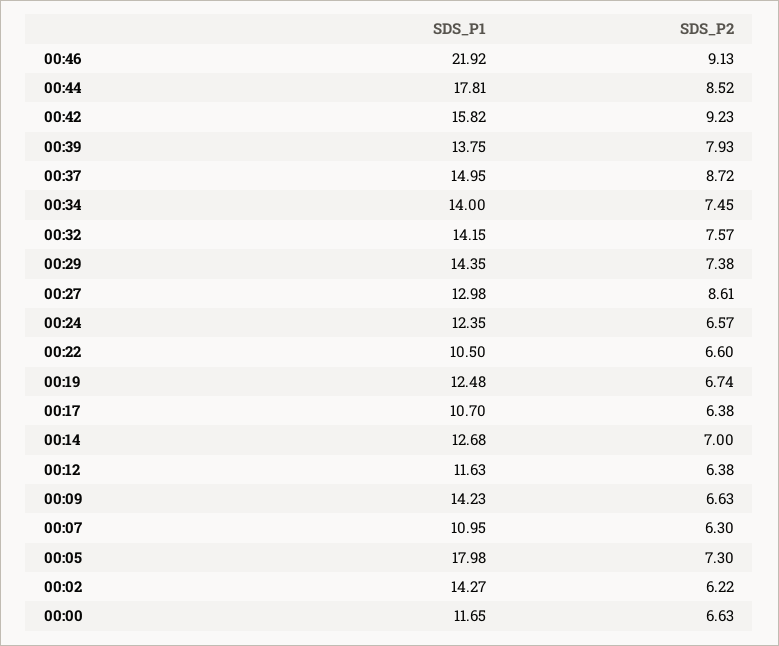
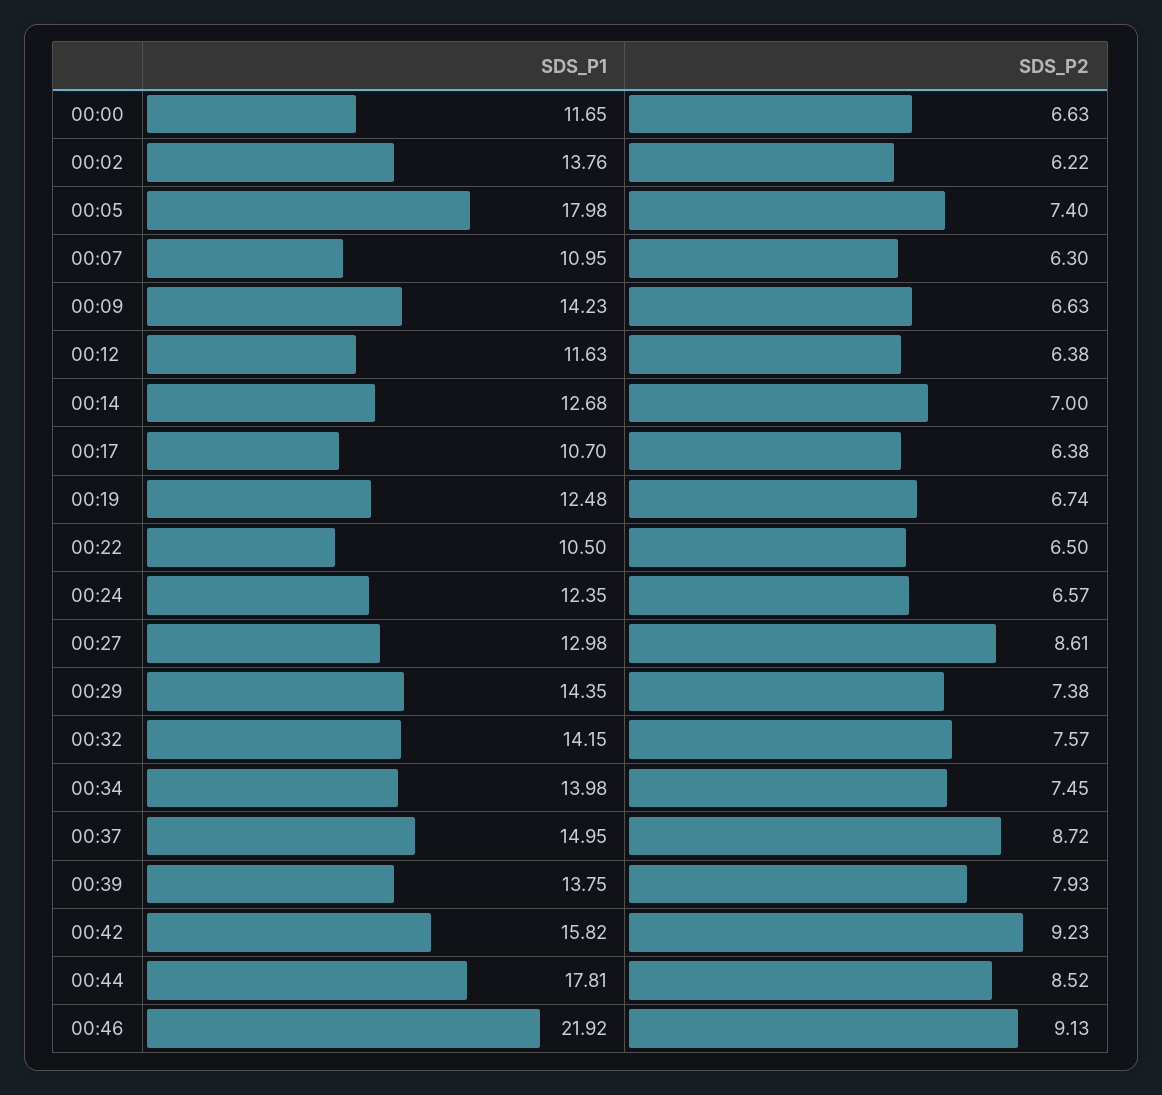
SDS_P1, 00:34: 14 -> 13.98
SDS_P2, 00:22: 6.6 -> 6.5
SDS_P2, 00:05: 7.3 -> 7.4
SDS_P1, 00:02: 14.27 -> 13.76

